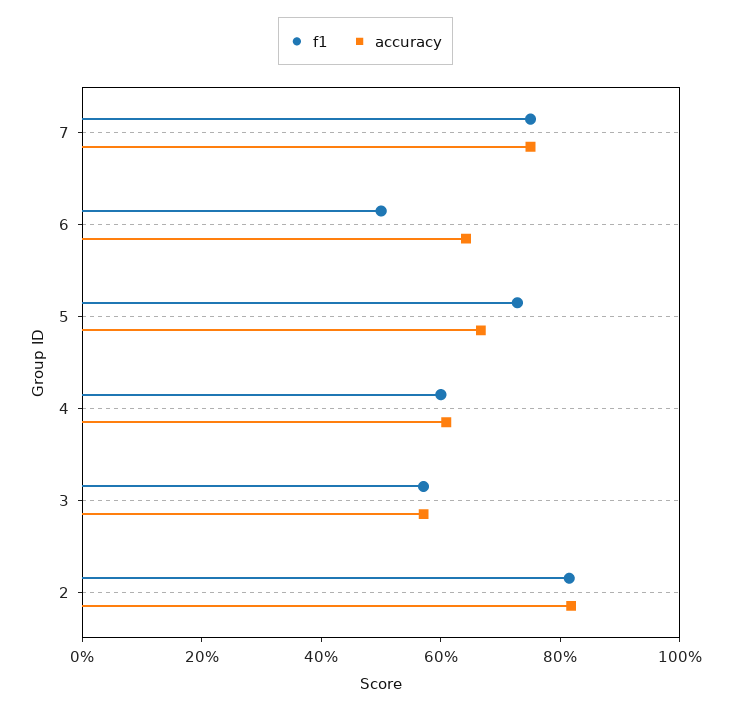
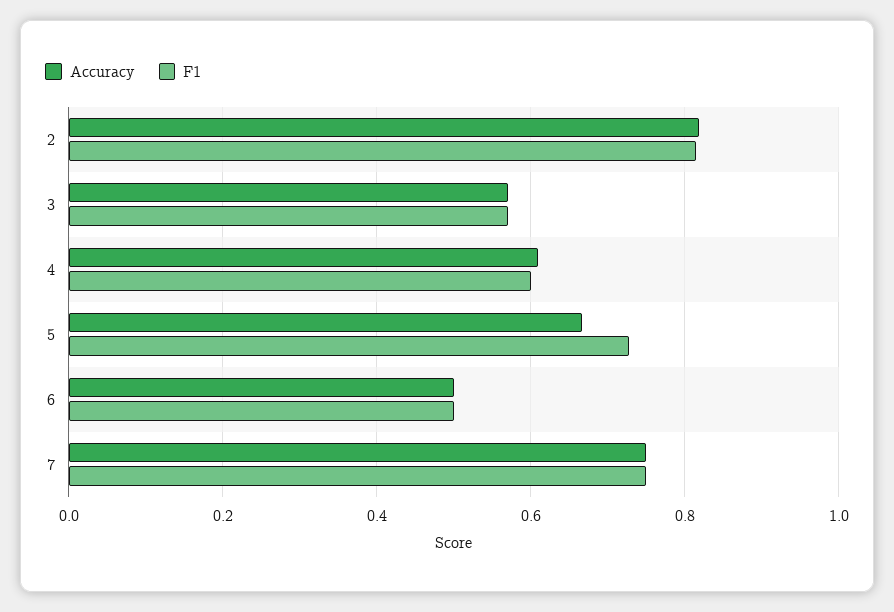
accuracy, 6: 0.65 -> 0.5

